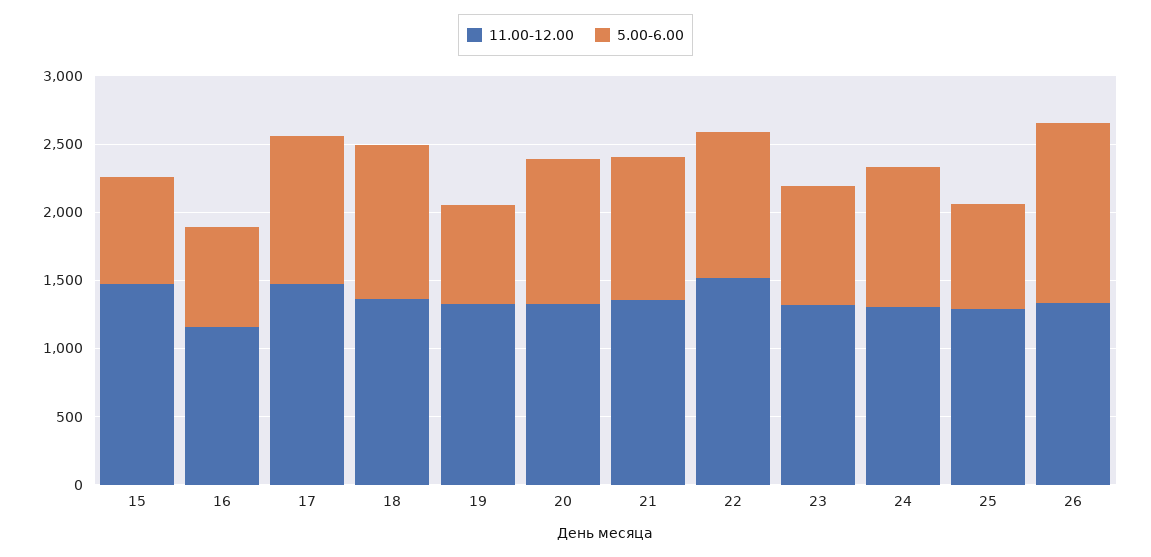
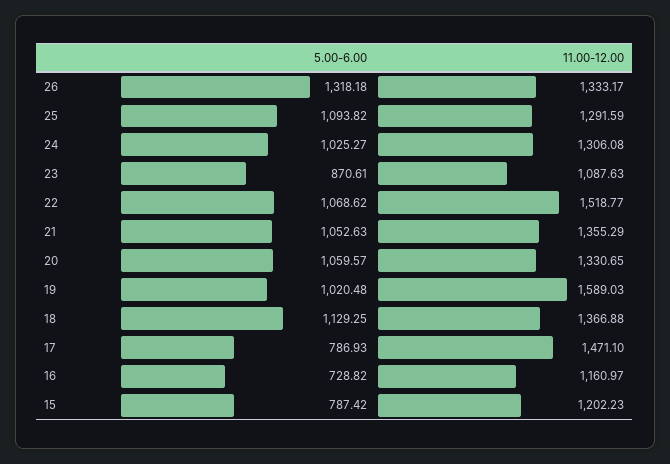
11.00-12.00, 15: 1500 -> 1202.23
5.00-6.00, 17: 1100 -> 786.93
11.00-12.00, 19: 1300 -> 1589.03
5.00-6.00, 19: 700 -> 1020.48
11.00-12.00, 23: 1300 -> 1087.63
5.00-6.00, 25: 800 -> 1093.82

